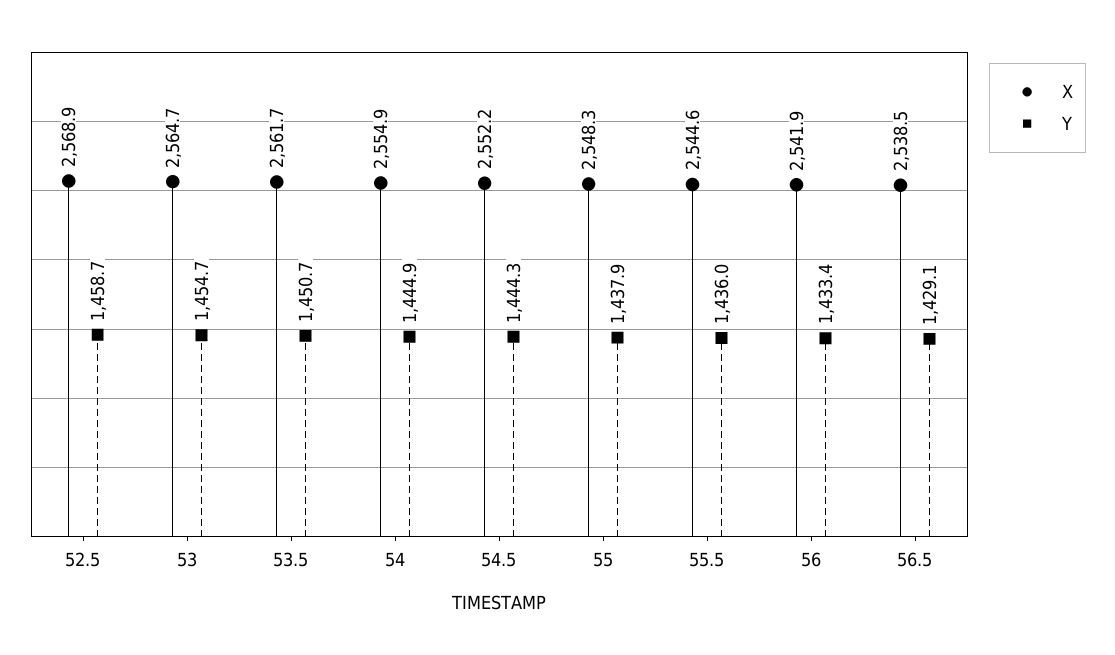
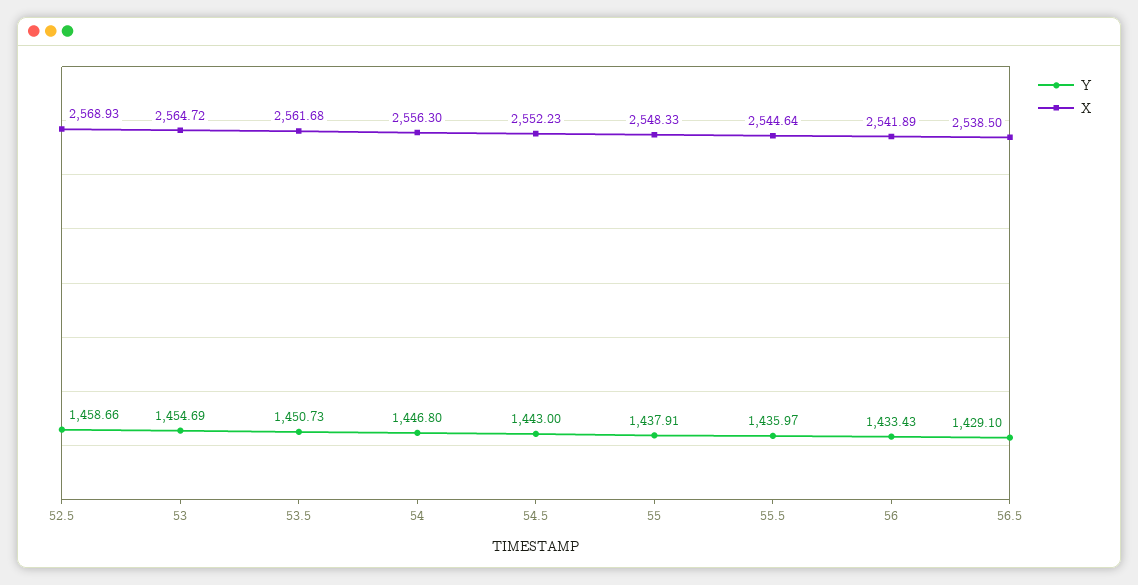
X, 54: 2554.9 -> 2556.3
Y, 54: 1444.9 -> 1446.8
Y, 54.5: 1444.3 -> 1443

